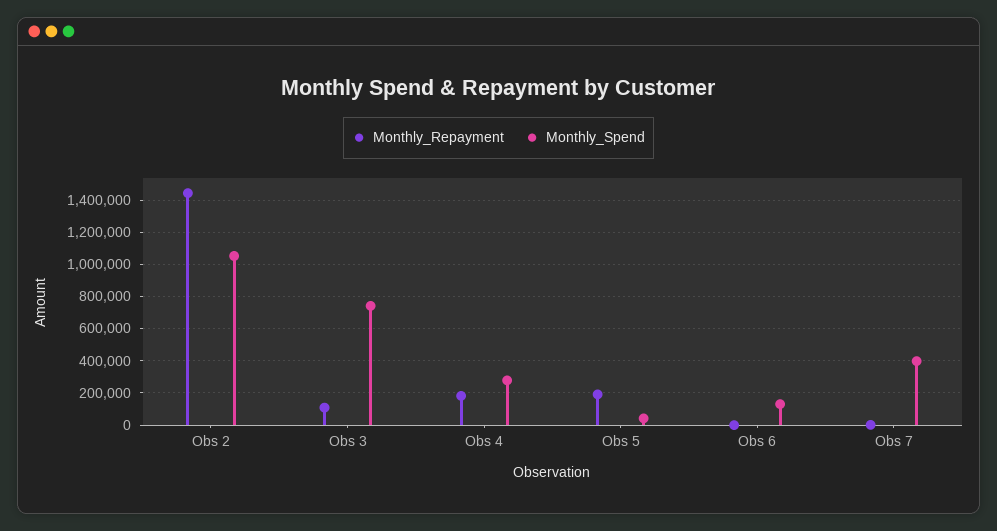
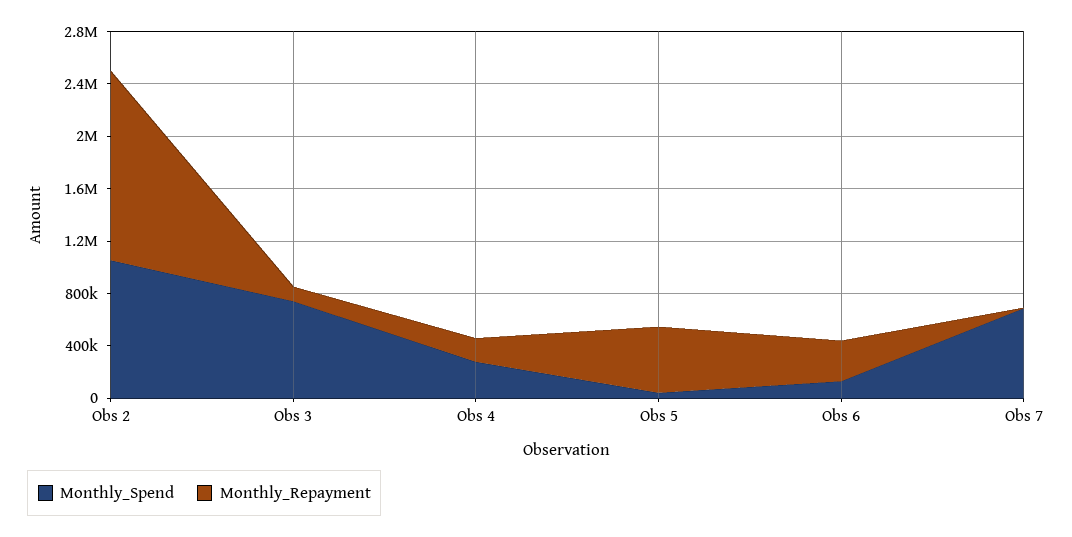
Monthly_Repayment, Obs 5: 200000 -> 500000
Monthly_Repayment, Obs 6: 0 -> 300000
Monthly_Spend, Obs 7: 400000 -> 700000

